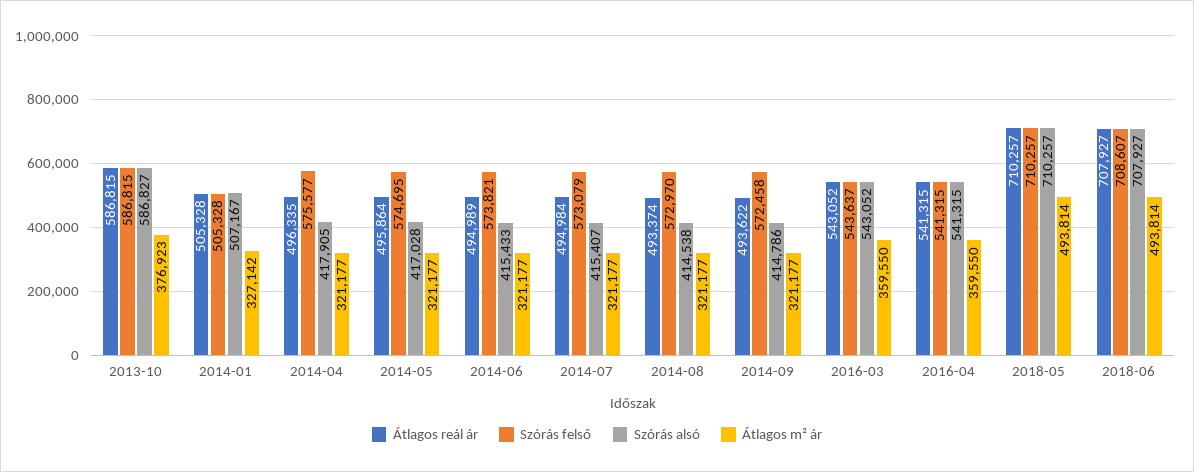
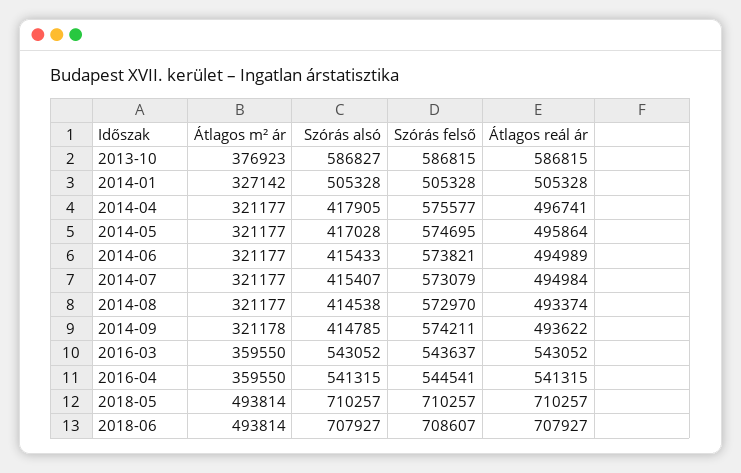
Szórás alsó, 2014-01: 507167 -> 505328
Átlagos reál ár, 2014-04: 496335 -> 496741
Szórás felső, 2014-09: 572458 -> 574211
Szórás alsó, 2014-09: 414786 -> 414785
Átlagos m² ár, 2014-09: 321177 -> 321178
Szórás felső, 2016-04: 541315 -> 544541

